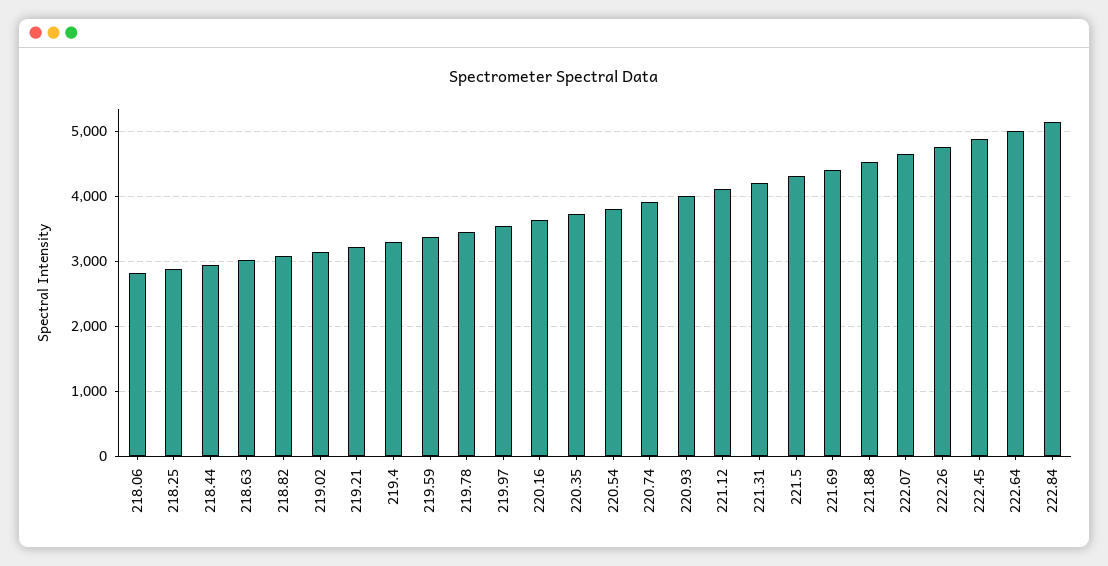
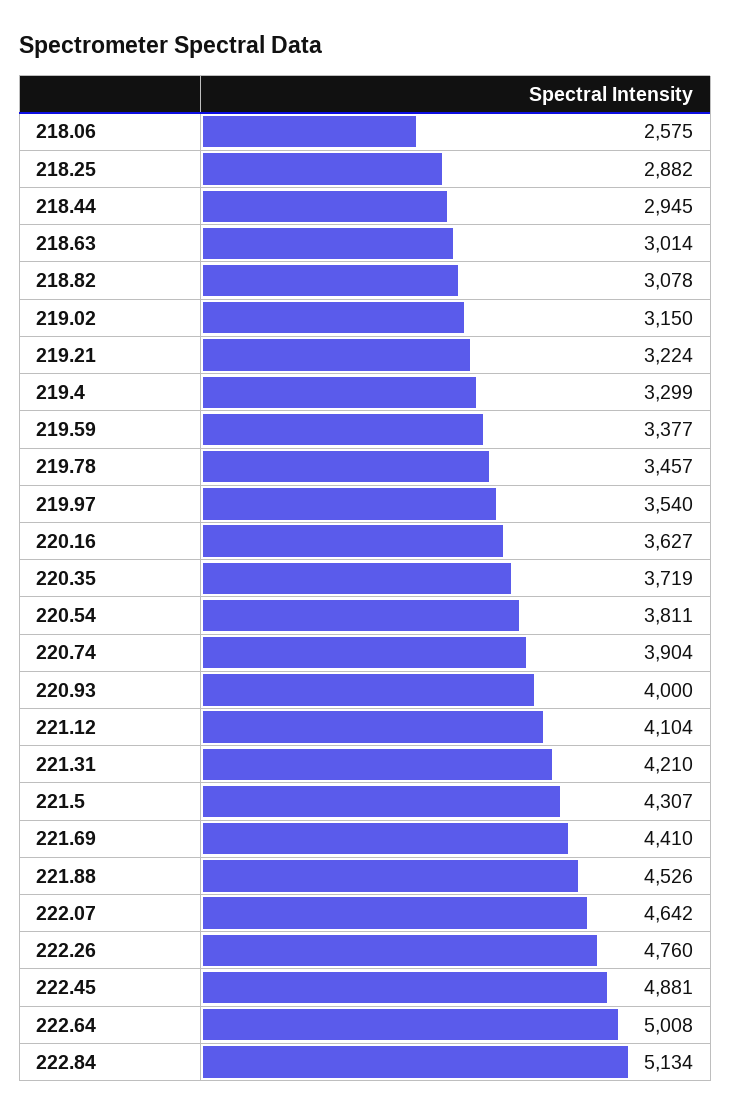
218.06: 2800 -> 2575

